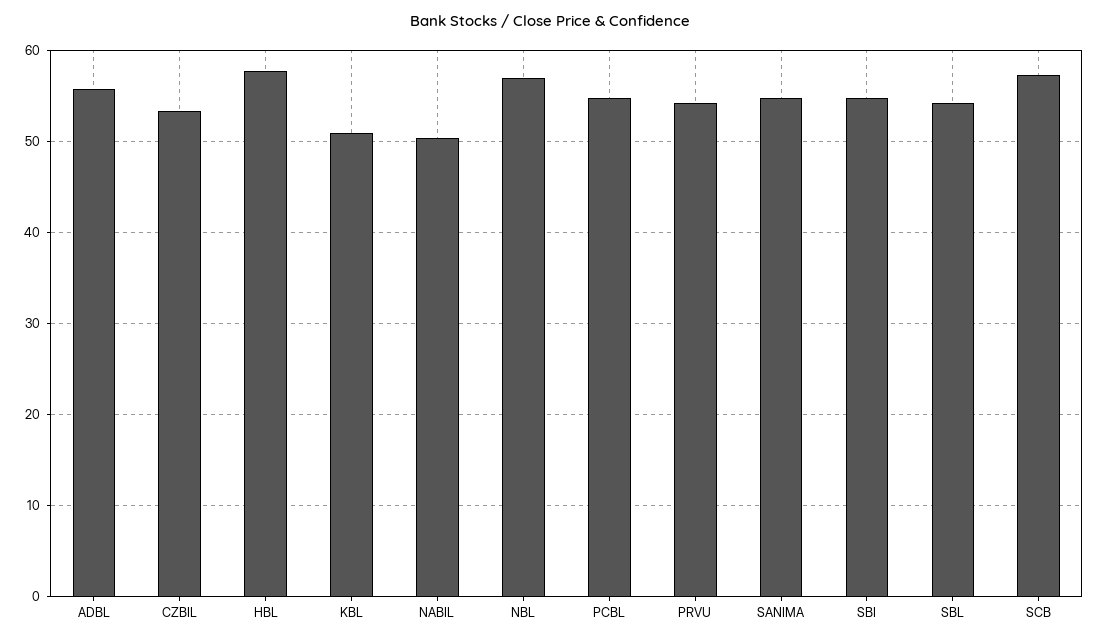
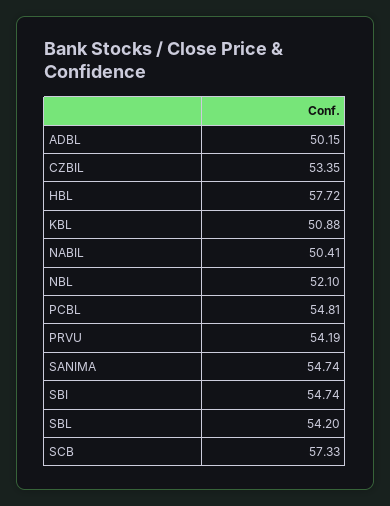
ADBL: 56 -> 50.15
NBL: 57 -> 52.1

